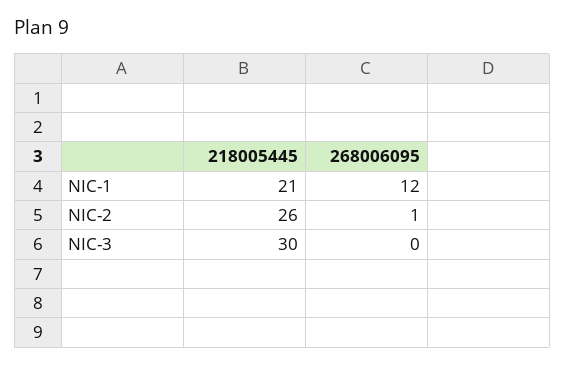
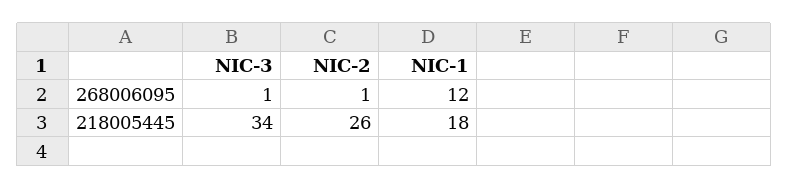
218005445, NIC-1: 21 -> 18
218005445, NIC-3: 30 -> 34
268006095, NIC-3: 0 -> 1

